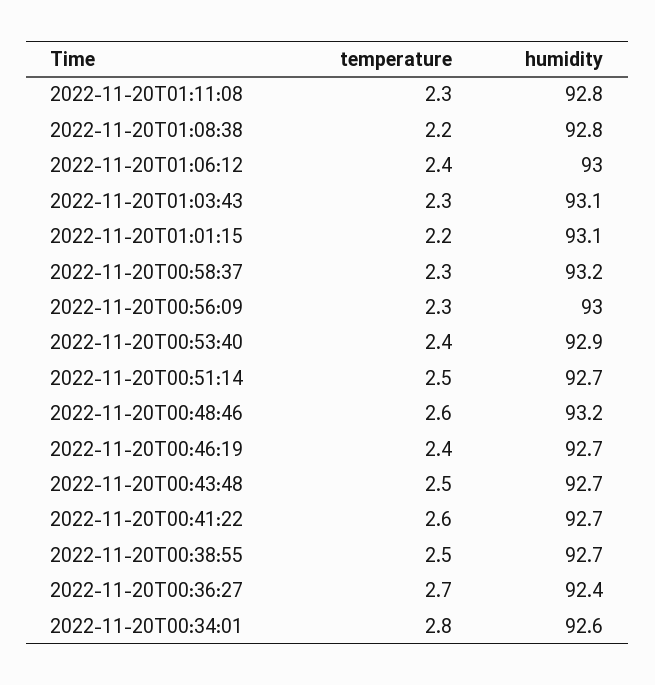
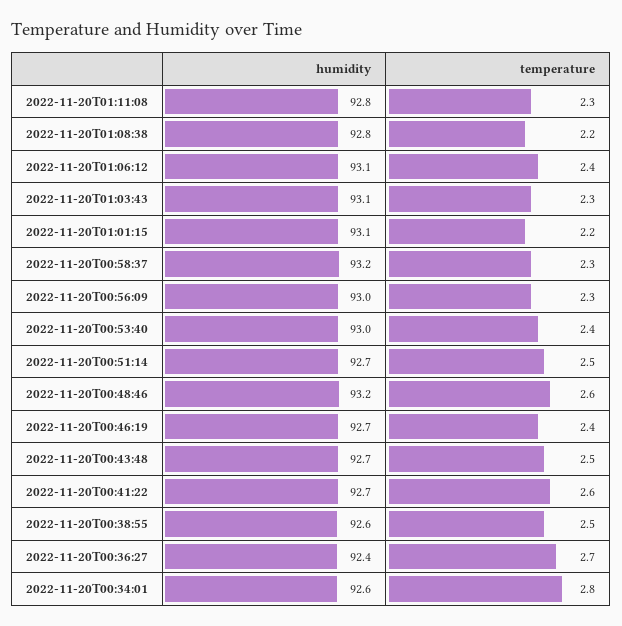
humidity, 2022-11-20T01:06:12: 93 -> 93.1
humidity, 2022-11-20T00:53:40: 92.9 -> 93
humidity, 2022-11-20T00:38:55: 92.7 -> 92.6

